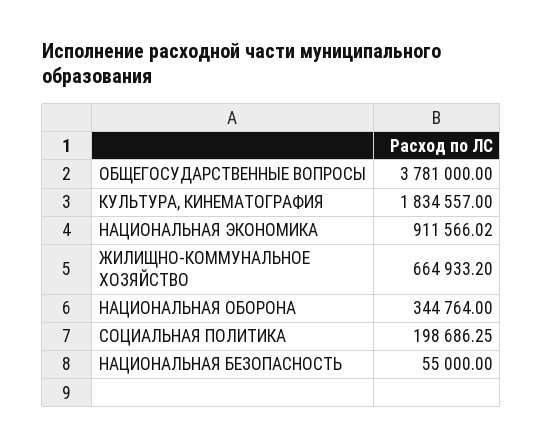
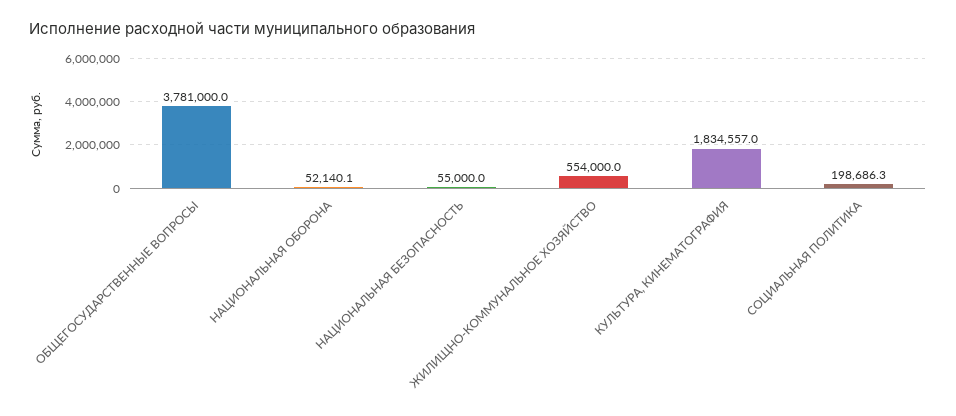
НАЦИОНАЛЬНАЯ ЭКОНОМИКА: 911566.02 -> none
ЖИЛИЩНО-КОММУНАЛЬНОЕ ХОЗЯЙСТВО: 664933.2 -> 554000
НАЦИОНАЛЬНАЯ ОБОРОНА: 344764 -> 52140.1

